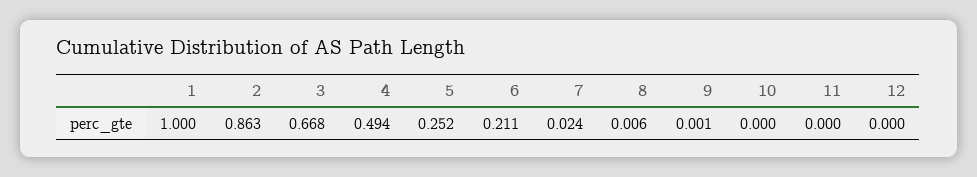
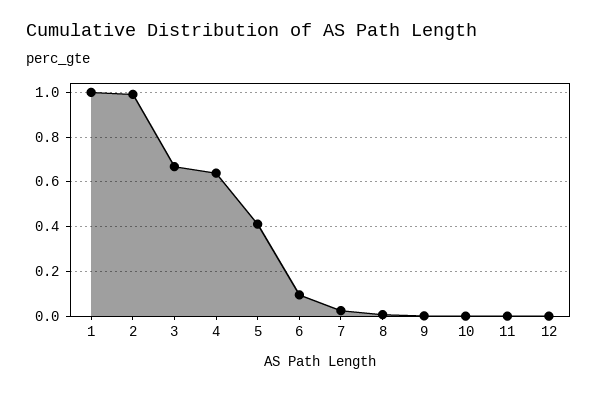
2: 0.863 -> 1
4: 0.494 -> 0.65
5: 0.252 -> 0.4
6: 0.211 -> 0.1

